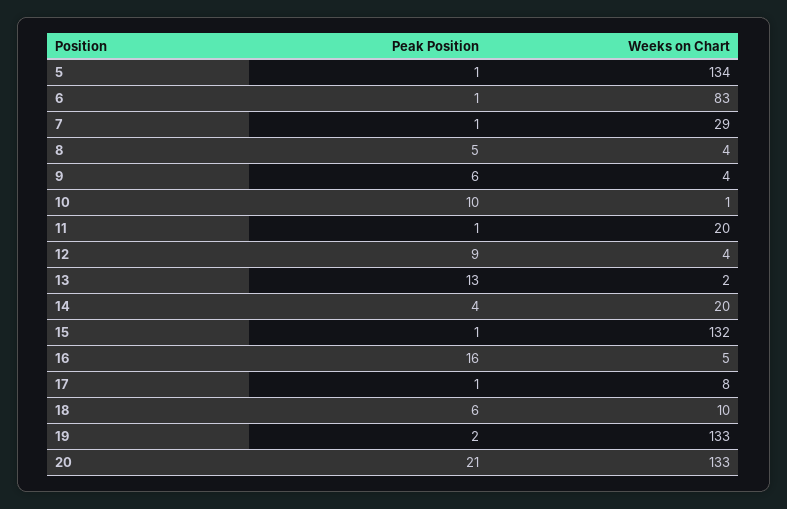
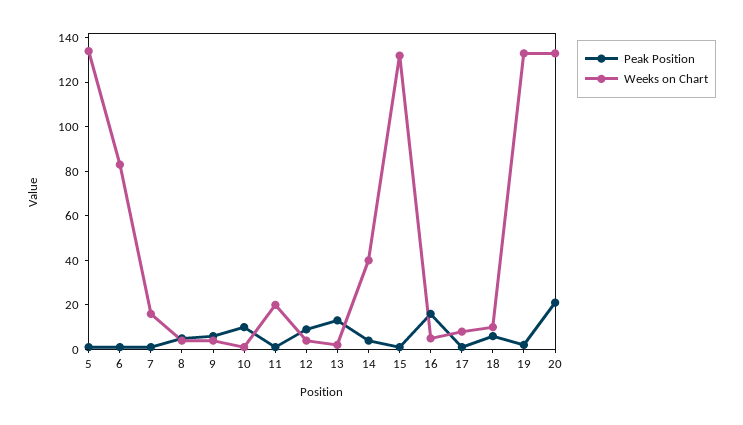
Weeks on Chart, 7: 29 -> 15
Weeks on Chart, 14: 20 -> 40

